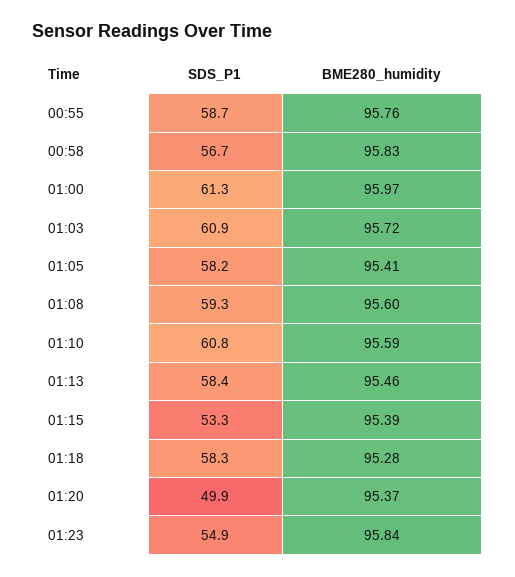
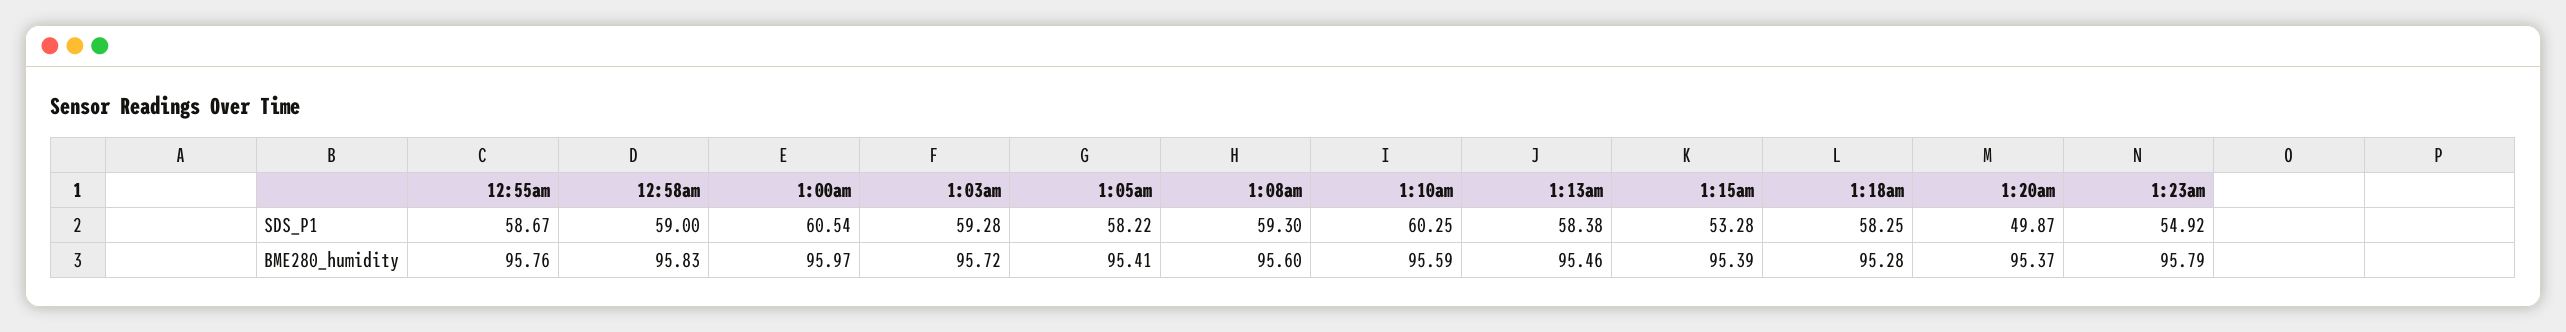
SDS_P1, 00:58: 56.7 -> 59
SDS_P1, 01:00: 61.3 -> 60.54
SDS_P1, 01:03: 60.9 -> 59.28
SDS_P1, 01:10: 60.8 -> 60.25
BME280_humidity, 01:23: 95.84 -> 95.79

